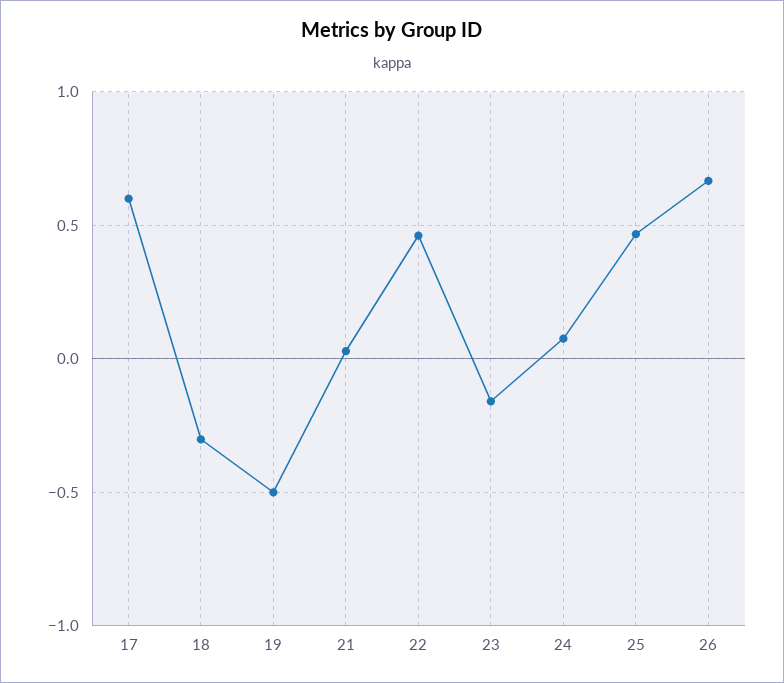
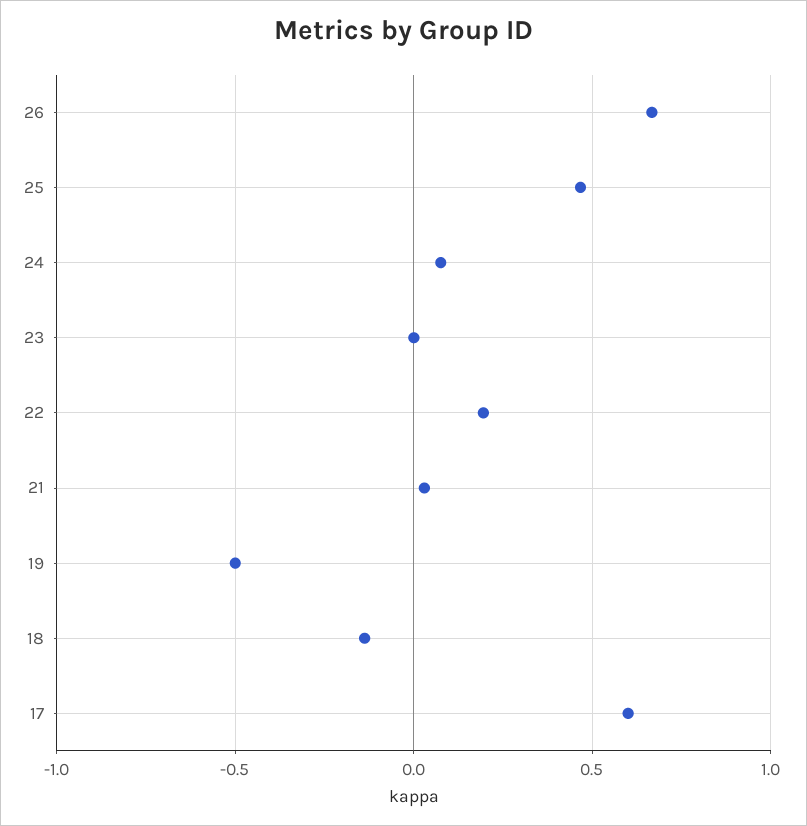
18: -0.3 -> -0.15
22: 0.45 -> 0.2
23: -0.15 -> 0

